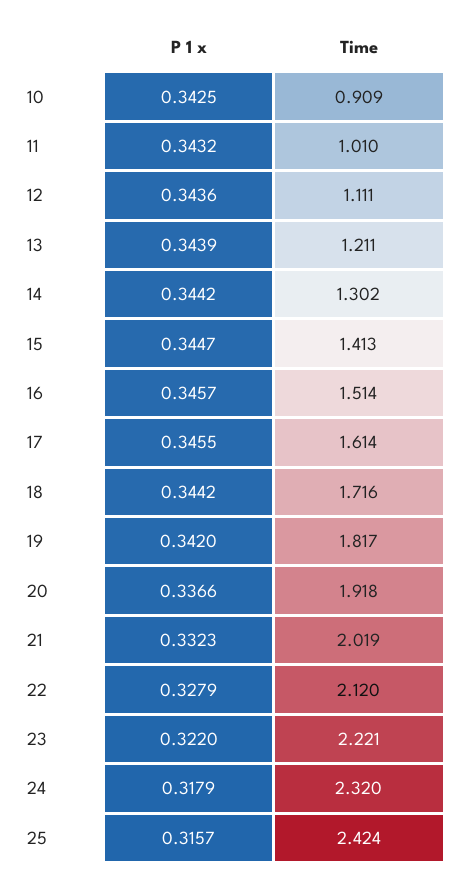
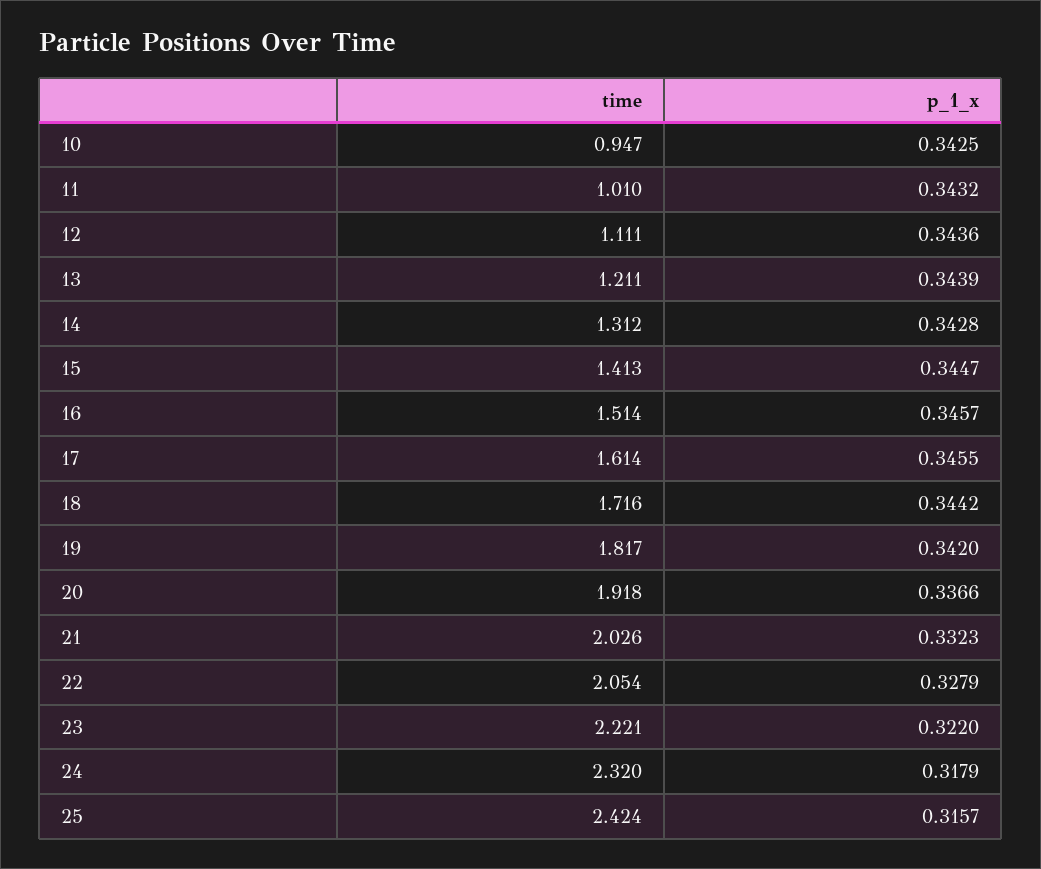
Time, 10: 0.909 -> 0.947
P 1 x, 14: 0.3442 -> 0.3428
Time, 14: 1.302 -> 1.312
Time, 21: 2.019 -> 2.026
Time, 22: 2.12 -> 2.054

